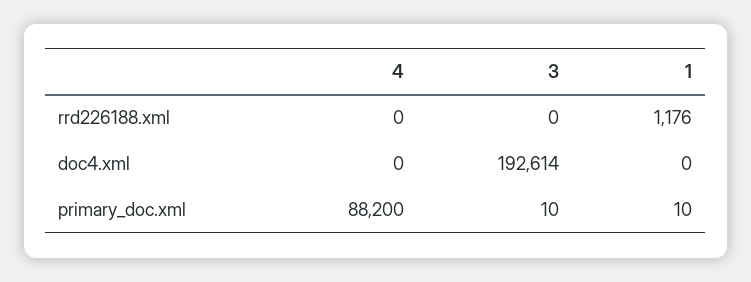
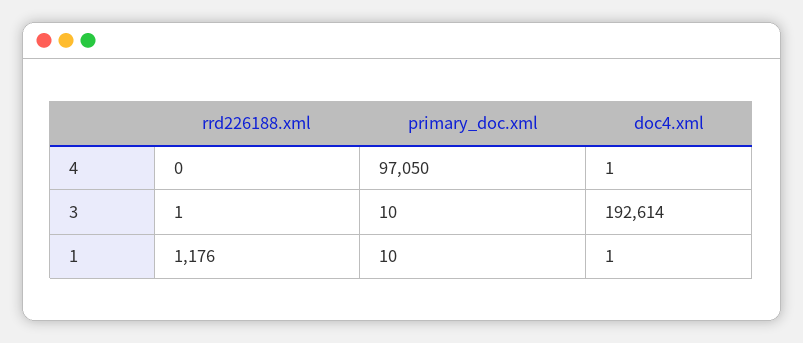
3, rrd226188.xml: 0 -> 1
4, doc4.xml: 0 -> 1
1, doc4.xml: 0 -> 1
4, primary_doc.xml: 88200 -> 97050

